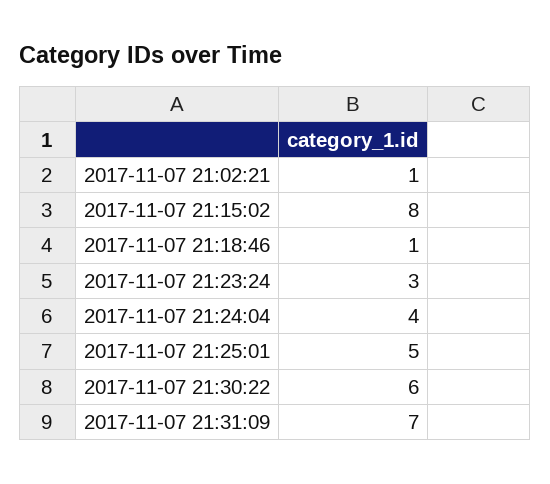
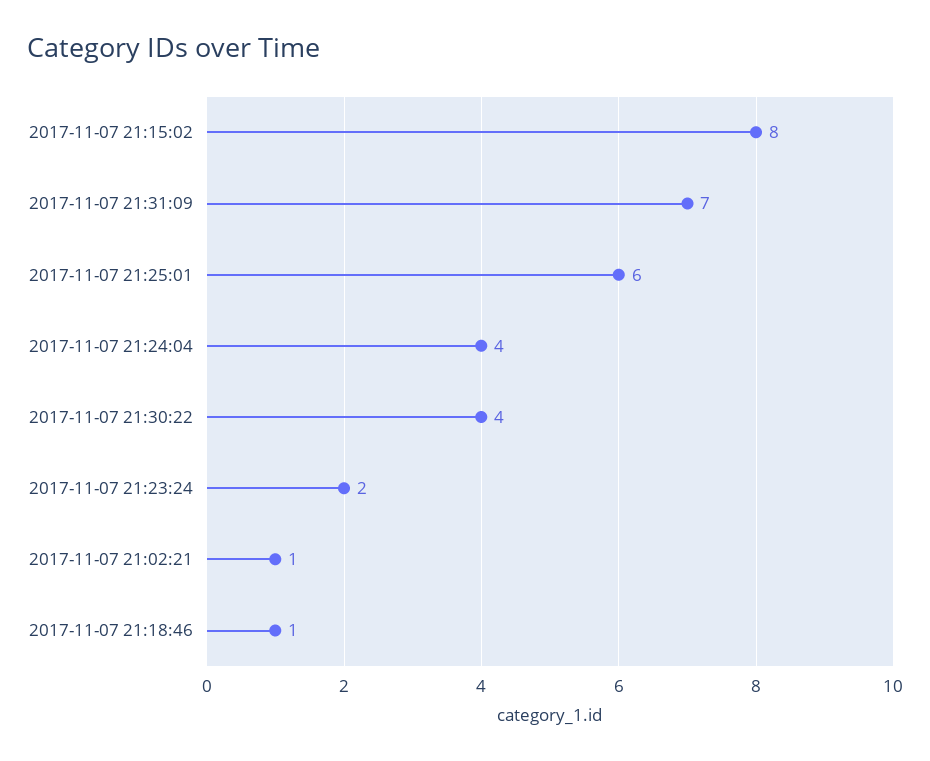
2017-11-07 21:23:24: 3 -> 2
2017-11-07 21:25:01: 5 -> 6
2017-11-07 21:30:22: 6 -> 4

